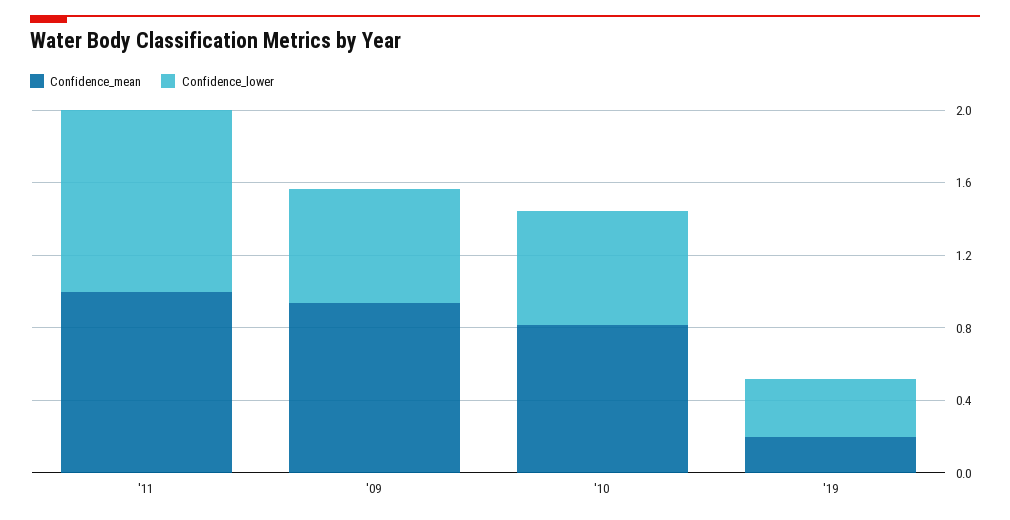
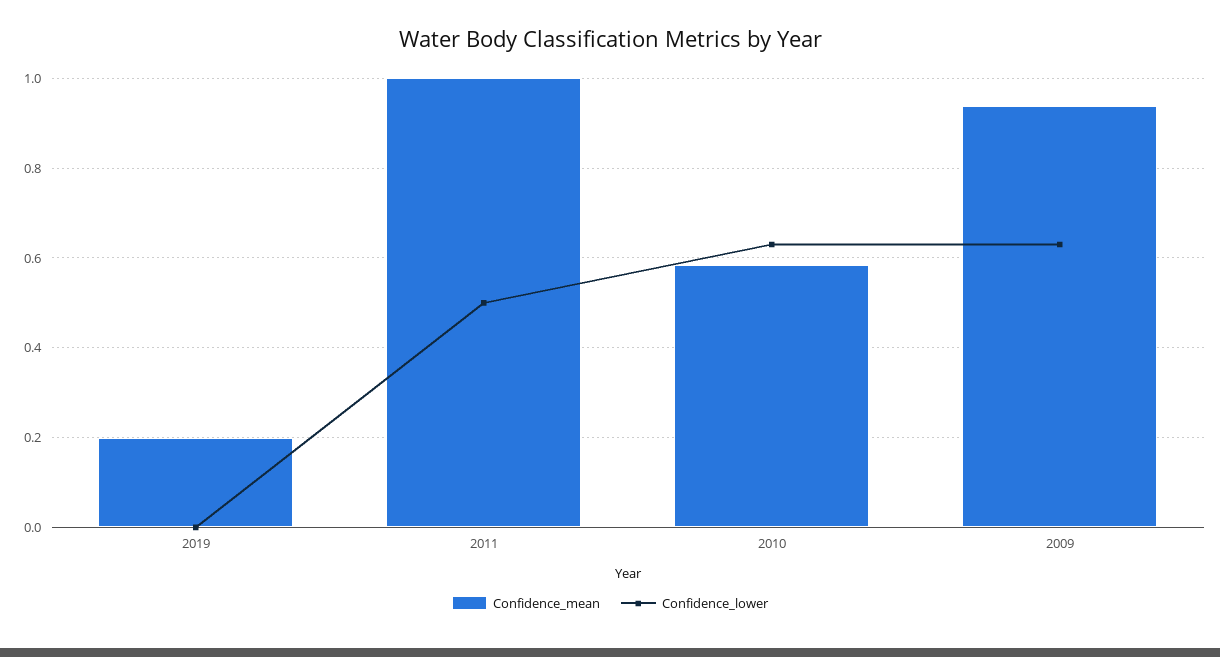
Confidence_lower, '11: 1 -> 0.5
Confidence_mean, '10: 0.8 -> 0.58
Confidence_lower, '19: 0.3 -> 0

